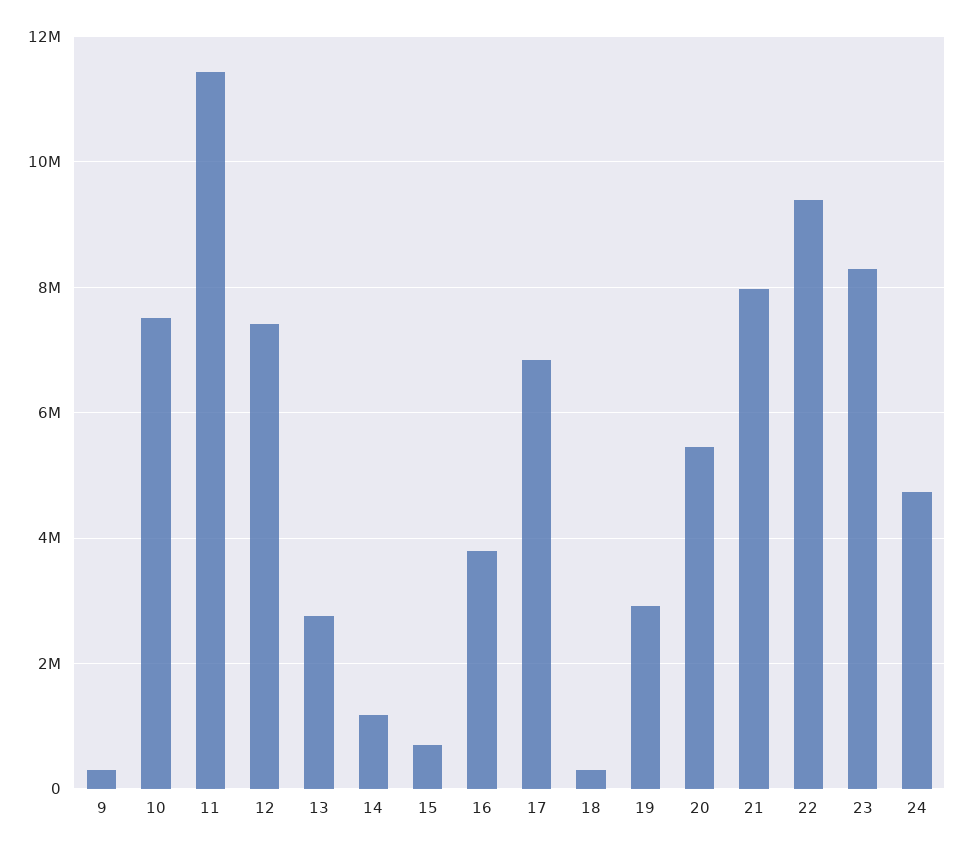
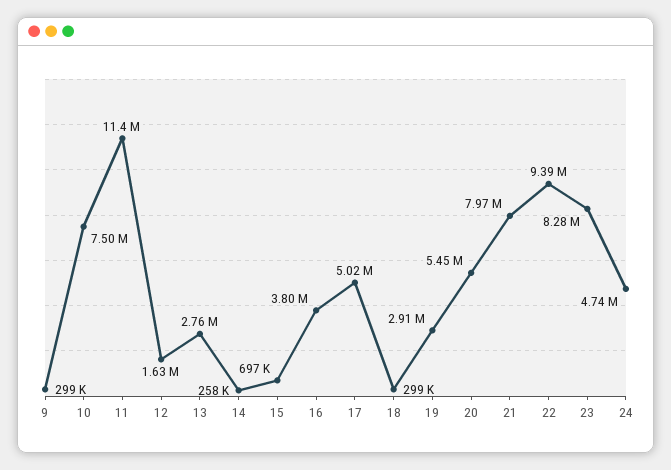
12: 7400000 -> 1630000
14: 1200000 -> 258000
17: 6800000 -> 5020000

